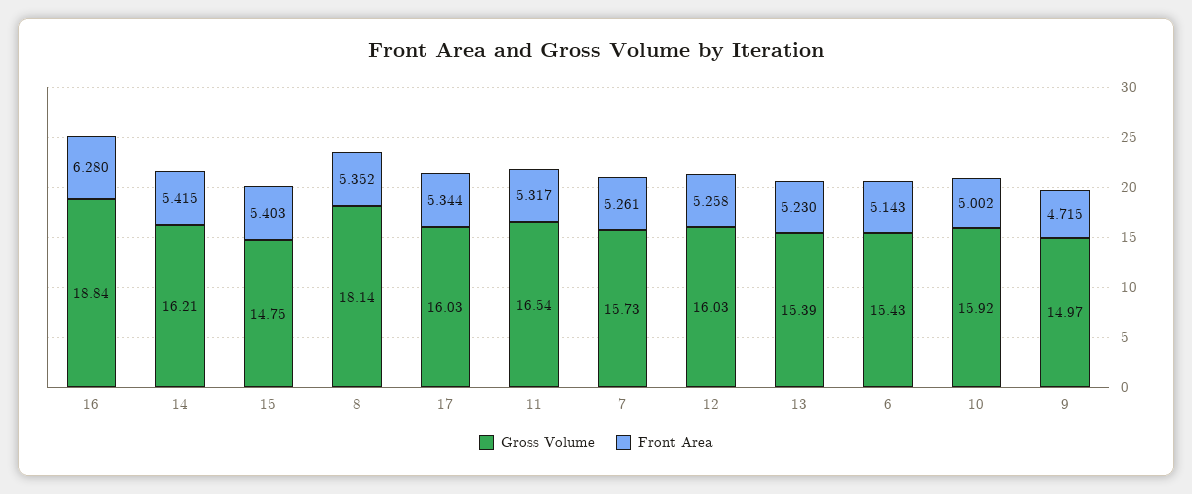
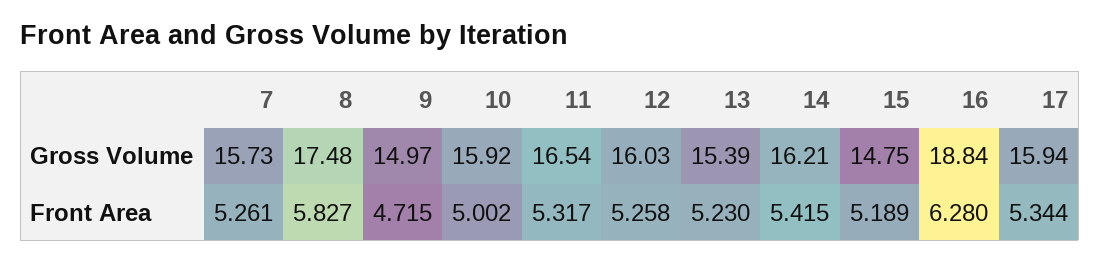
Front Area, 15: 5.403 -> 5.189
Gross Volume, 8: 18.14 -> 17.48
Front Area, 8: 5.352 -> 5.827
Gross Volume, 17: 16.03 -> 15.94
Gross Volume, 6: 15.43 -> none
Front Area, 6: 5.143 -> none

